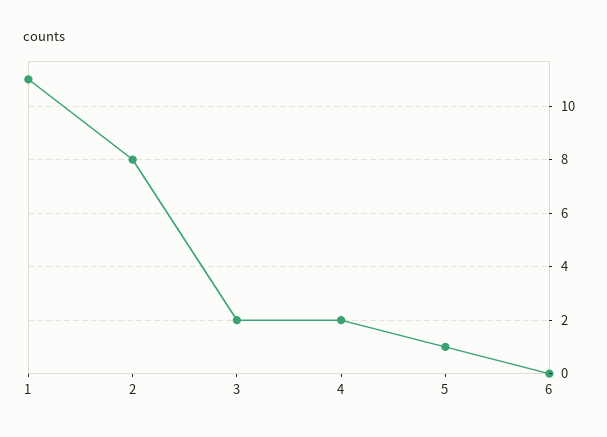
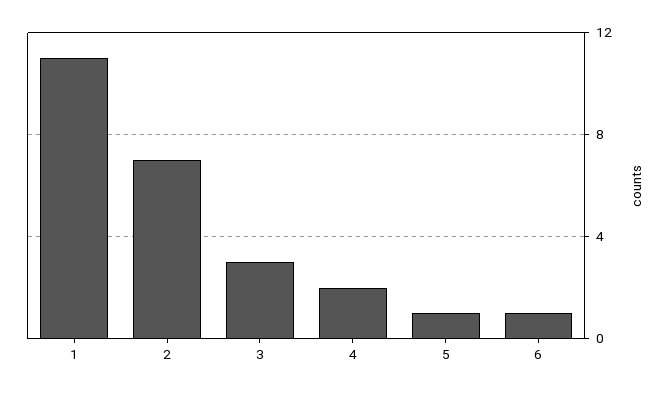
2: 8 -> 7
3: 2 -> 3
6: 0 -> 1

